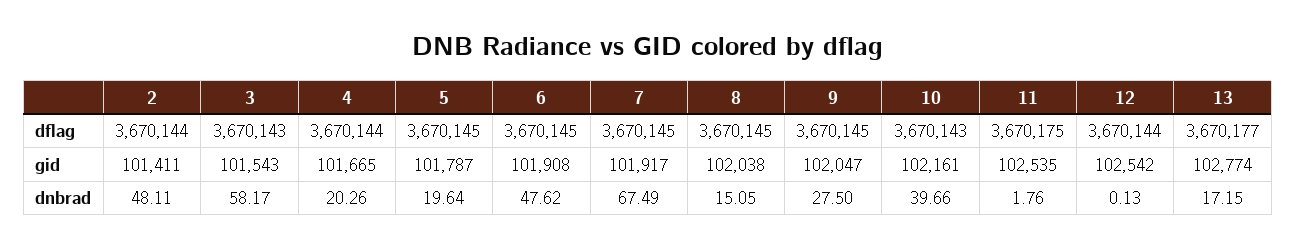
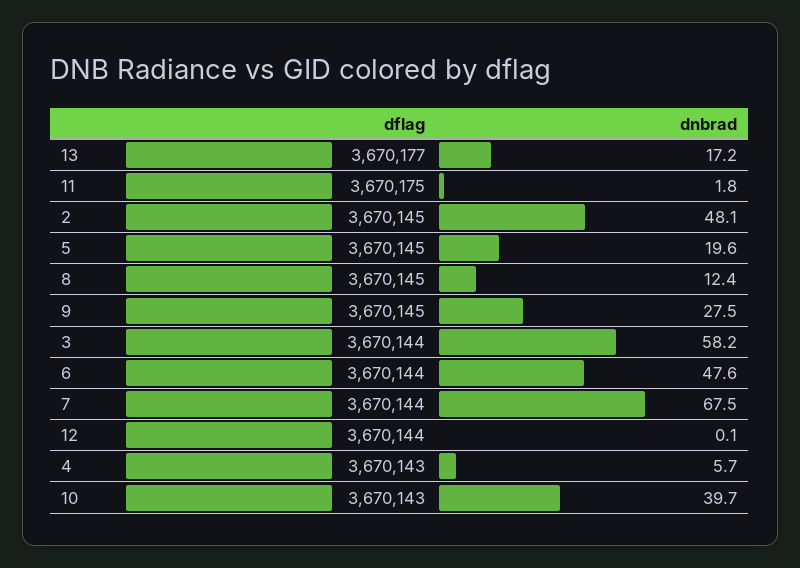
2, dflag: 3670144 -> 3670145
3, dflag: 3670143 -> 3670144
4, dflag: 3670144 -> 3670143
6, dflag: 3670145 -> 3670144
7, dflag: 3670145 -> 3670144
2, gid: 101411 -> none
3, gid: 101543 -> none
4, gid: 101665 -> none
5, gid: 101787 -> none
6, gid: 101908 -> none
7, gid: 101917 -> none
8, gid: 102038 -> none
9, gid: 102047 -> none
10, gid: 102161 -> none
11, gid: 102535 -> none
12, gid: 102542 -> none
13, gid: 102774 -> none
4, dnbrad: 20.26 -> 5.7
8, dnbrad: 15.05 -> 12.4

